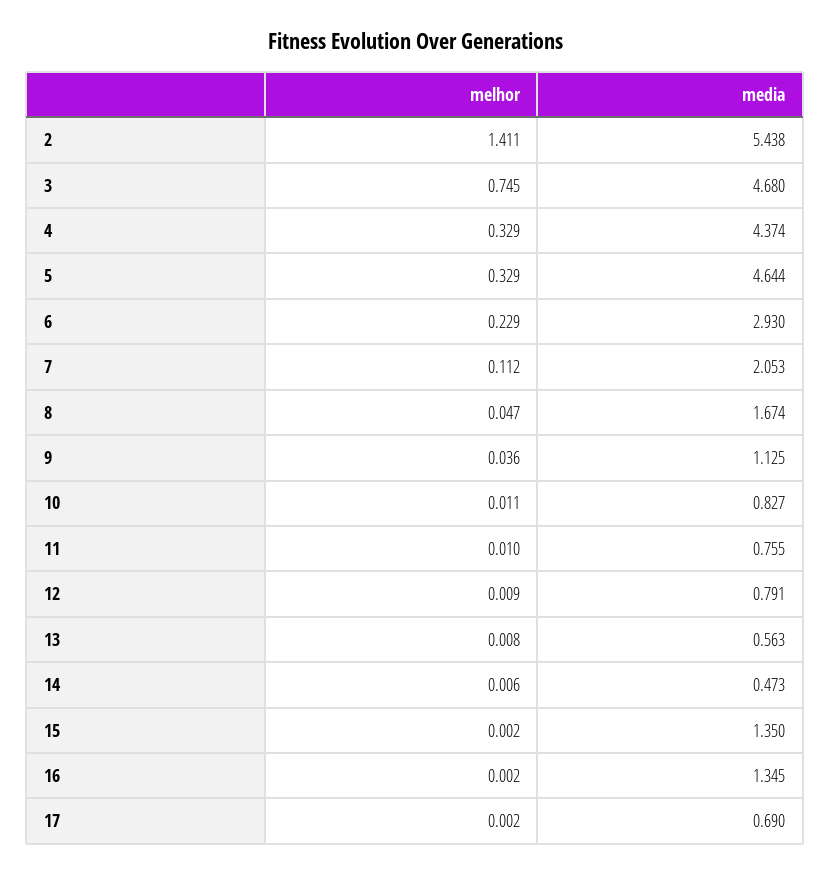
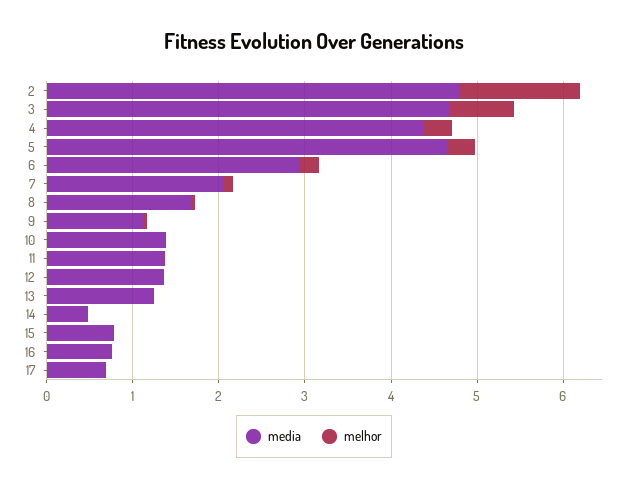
media, 2: 5.438 -> 4.8
media, 10: 0.827 -> 1.4
media, 11: 0.755 -> 1.4
media, 12: 0.791 -> 1.4
media, 13: 0.563 -> 1.2
media, 15: 1.35 -> 0.8
media, 16: 1.345 -> 0.8

